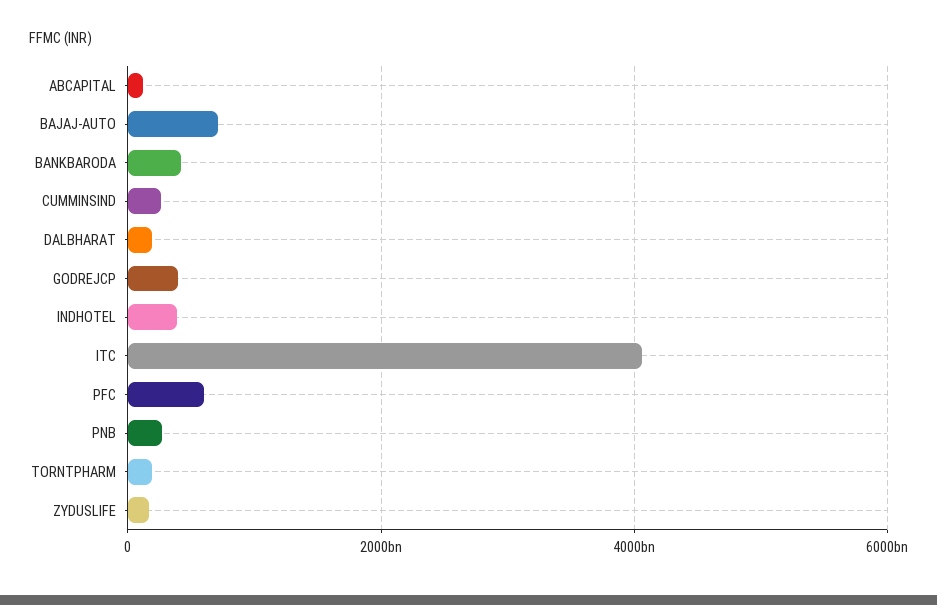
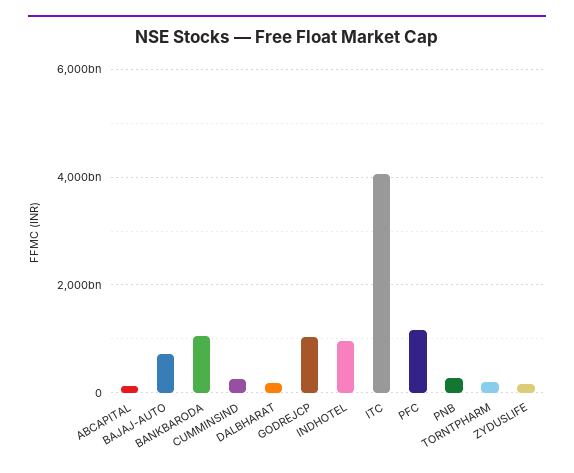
BANKBARODA: 400000000000 -> 1000000000000
GODREJCP: 400000000000 -> 1000000000000
INDHOTEL: 400000000000 -> 1000000000000
PFC: 600000000000 -> 1200000000000

